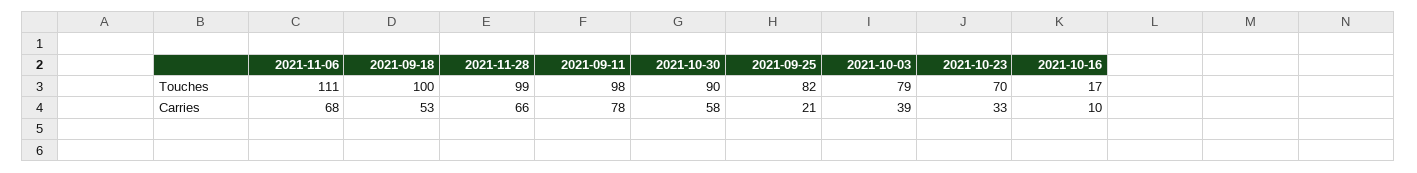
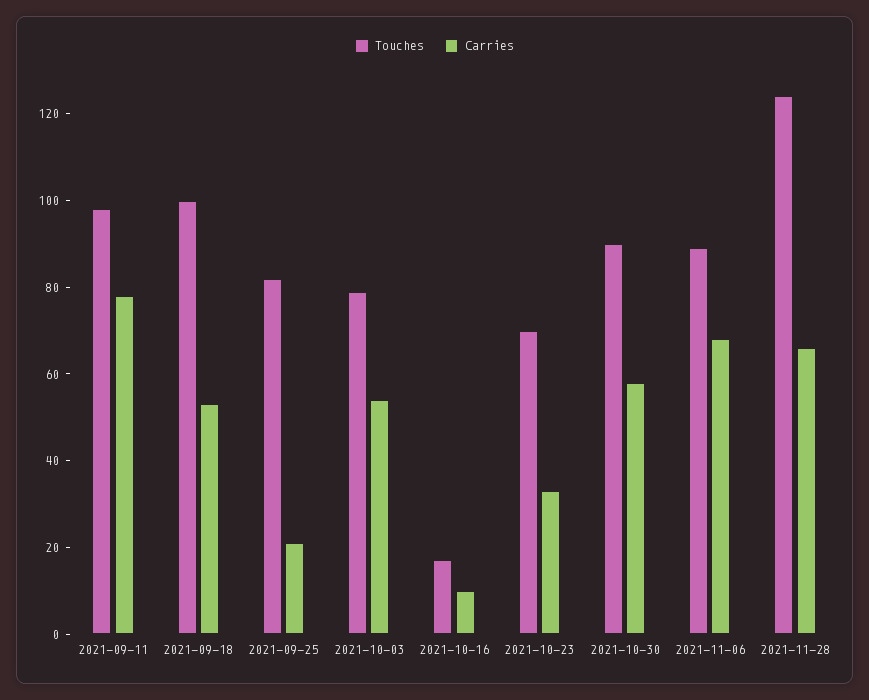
Touches, 2021-11-06: 111 -> 90
Touches, 2021-11-28: 99 -> 125
Carries, 2021-10-03: 39 -> 55

